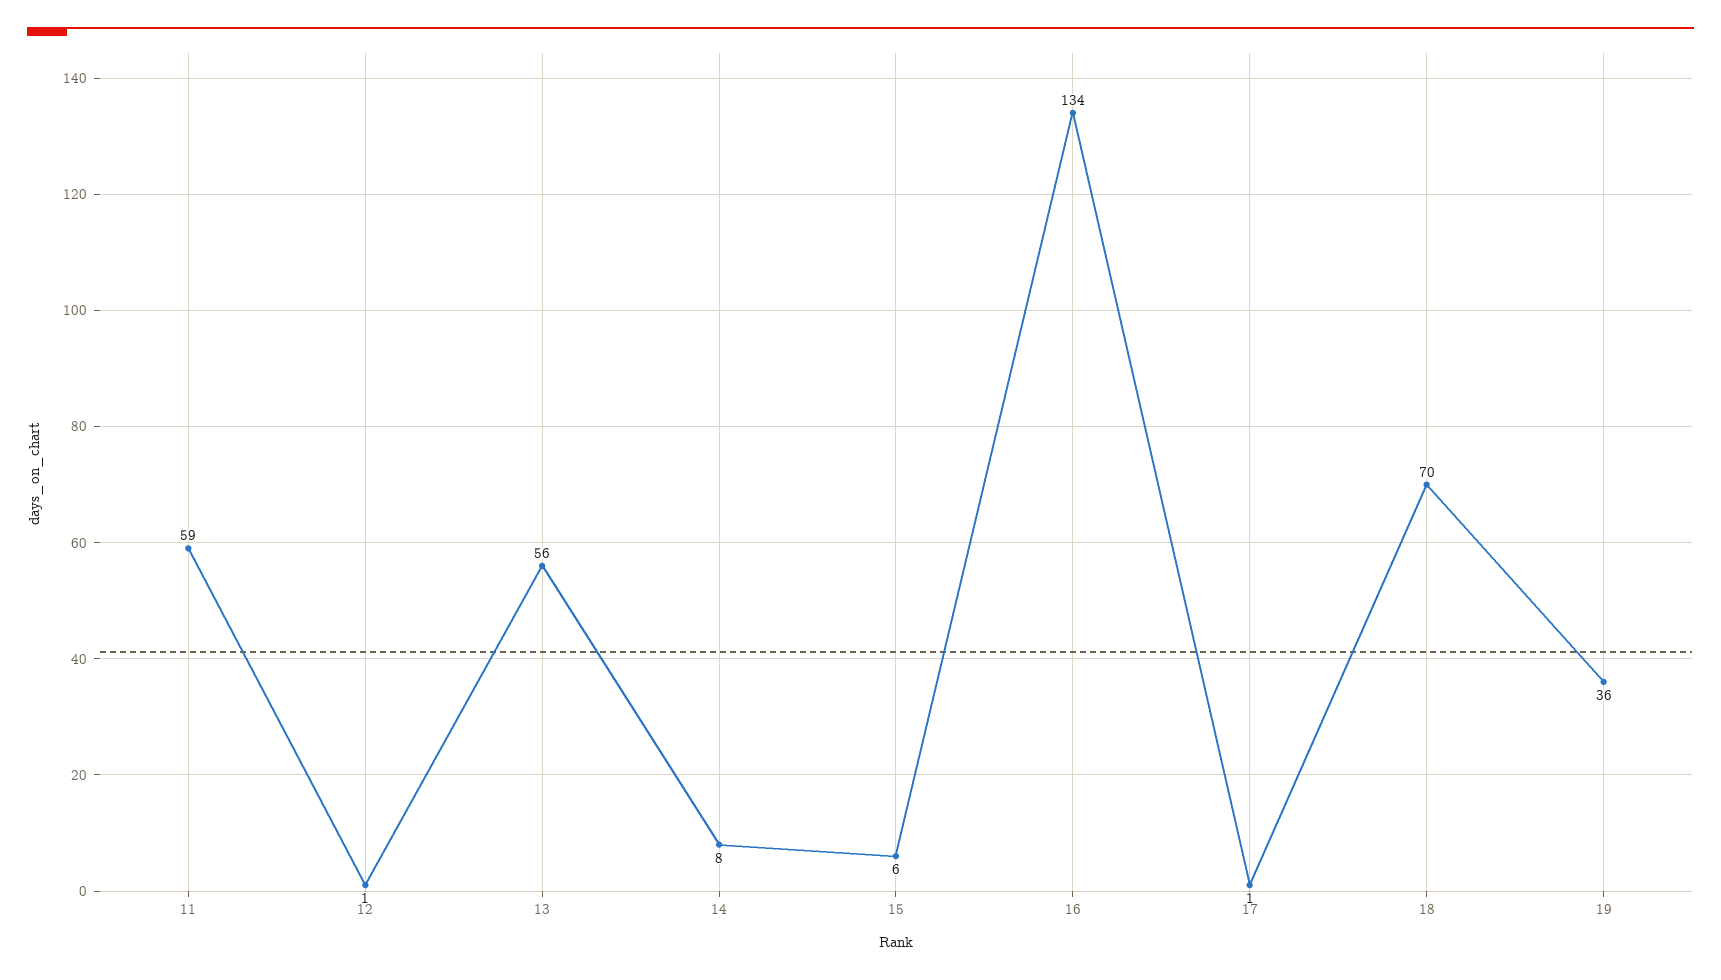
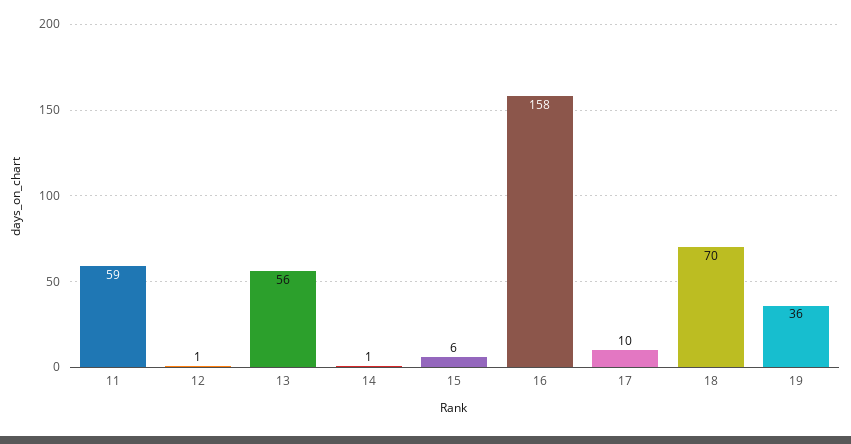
14: 8 -> 1
16: 134 -> 158
17: 1 -> 10

